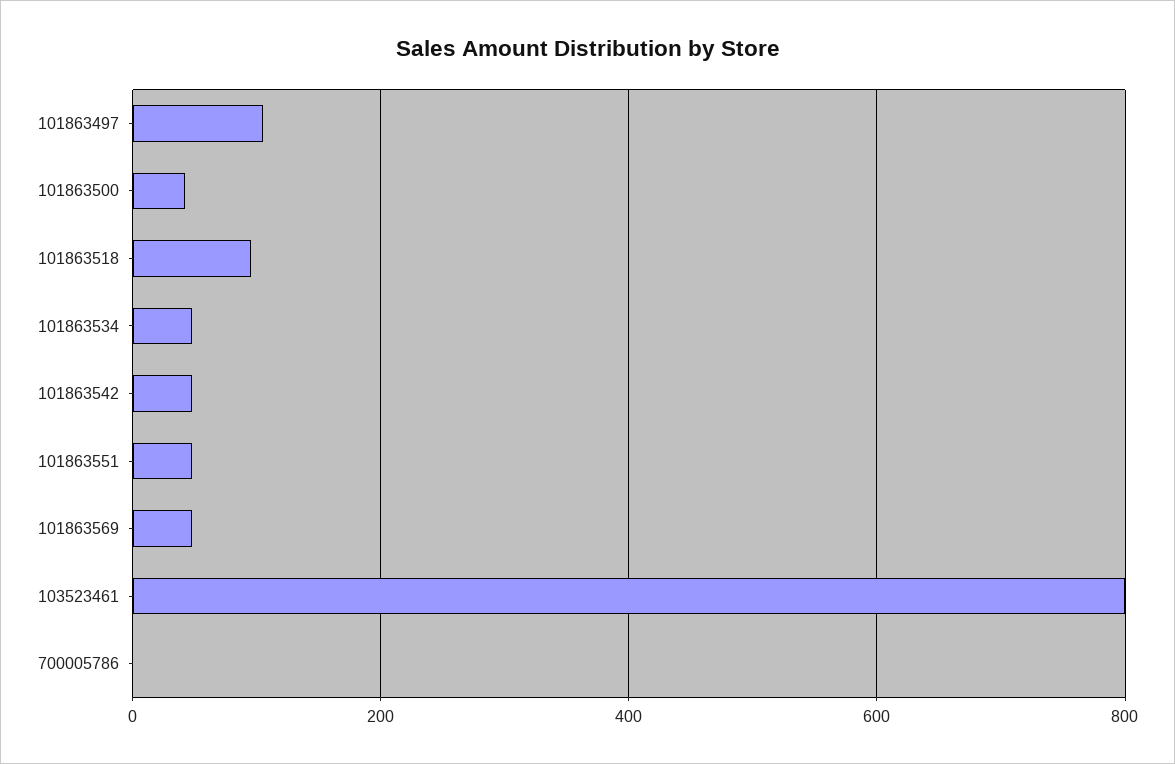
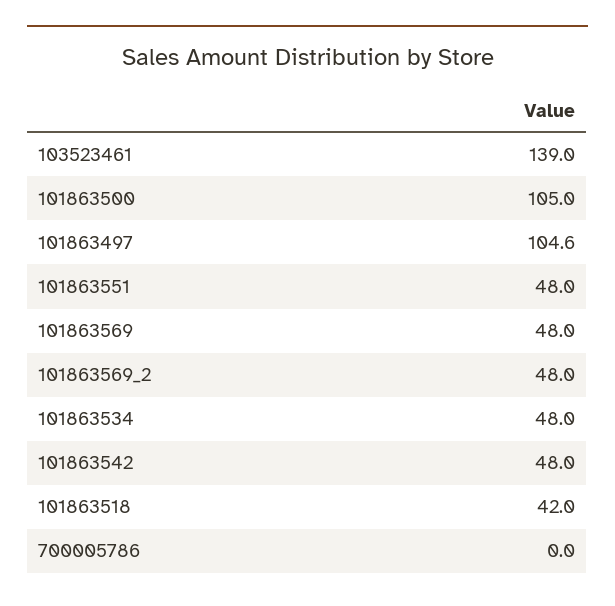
101863500: 40 -> 105
101863518: 100 -> 42
103523461: 800 -> 139
101863569_2: none -> 48

